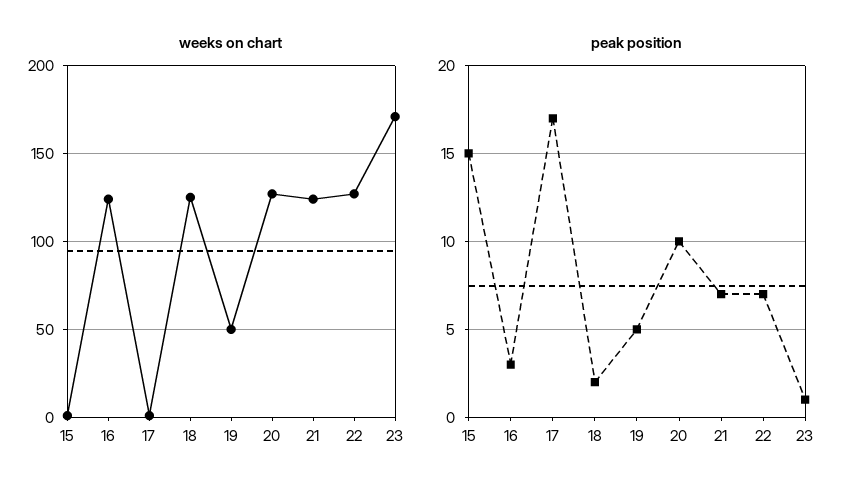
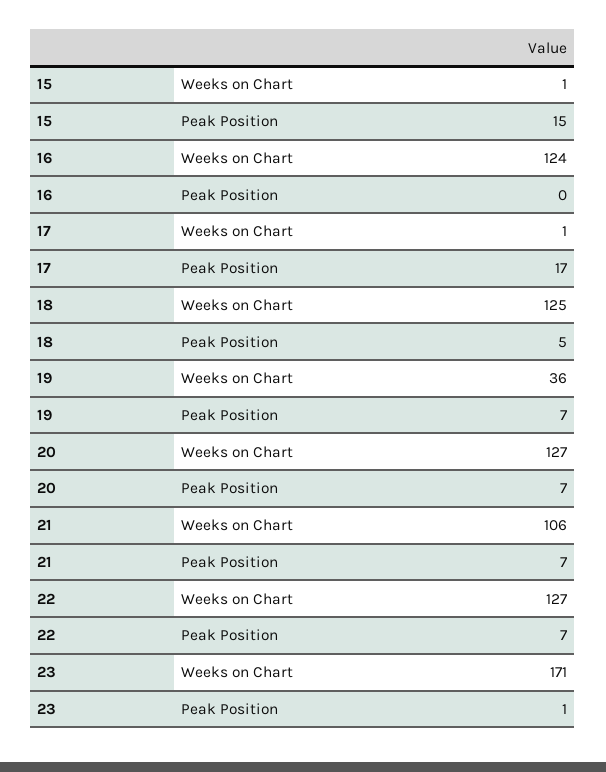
weeks on chart, 19: 50 -> 36
weeks on chart, 21: 125 -> 106
peak position, 16: 3 -> 0
peak position, 18: 2 -> 5
peak position, 19: 5 -> 7
peak position, 20: 10 -> 7

